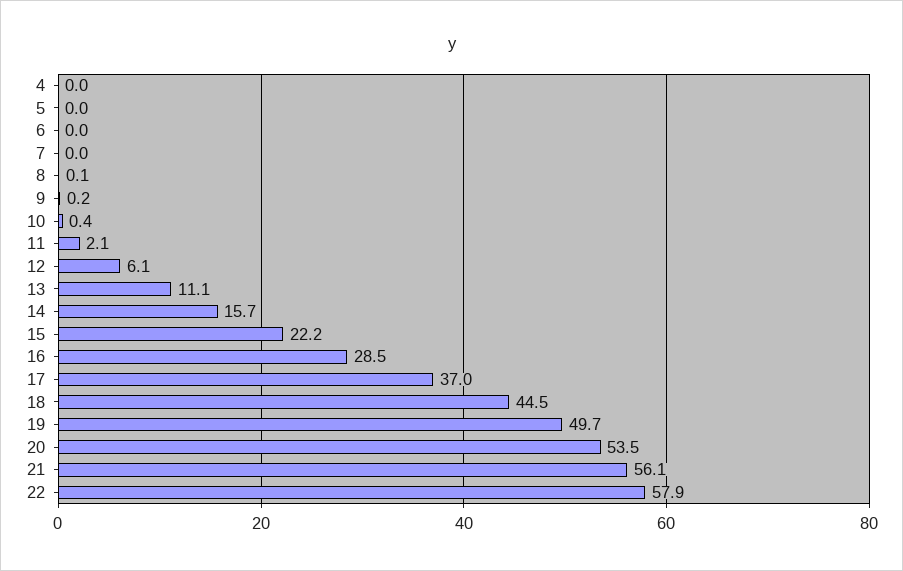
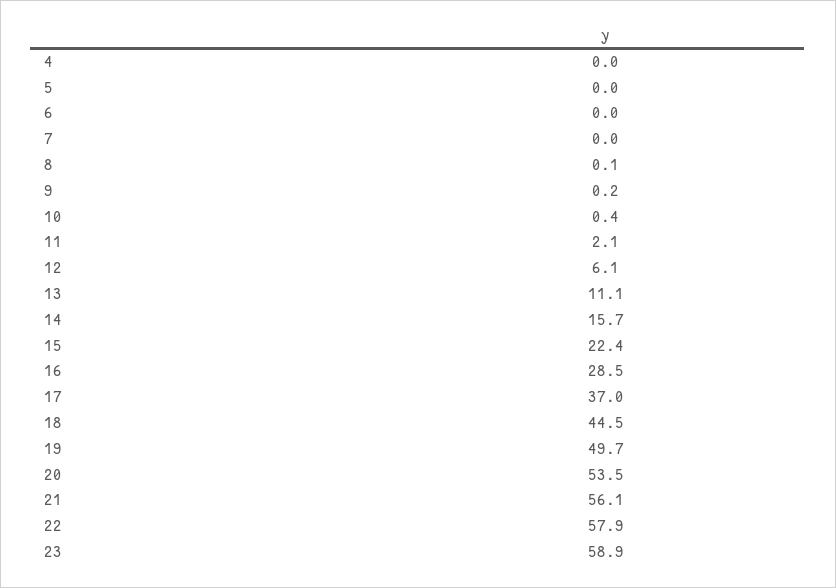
15: 22.2 -> 22.4
23: none -> 58.9

